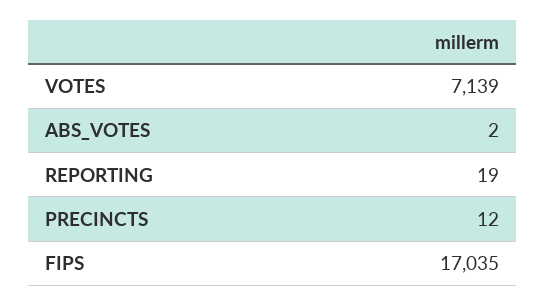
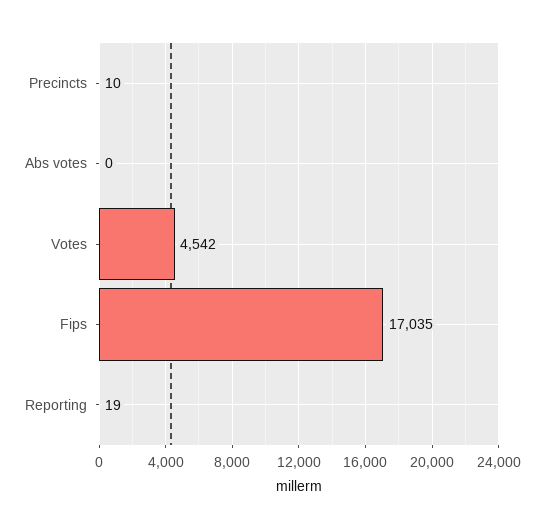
VOTES: 7139 -> 4542
ABS_VOTES: 2 -> 0
PRECINCTS: 12 -> 10

